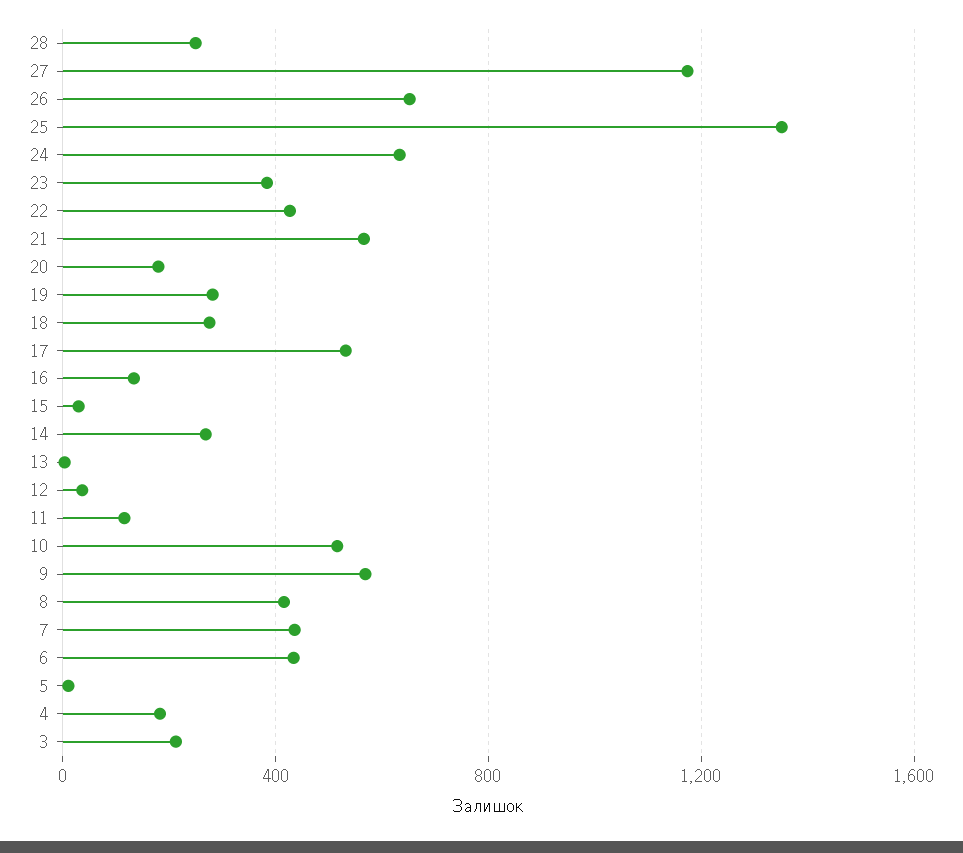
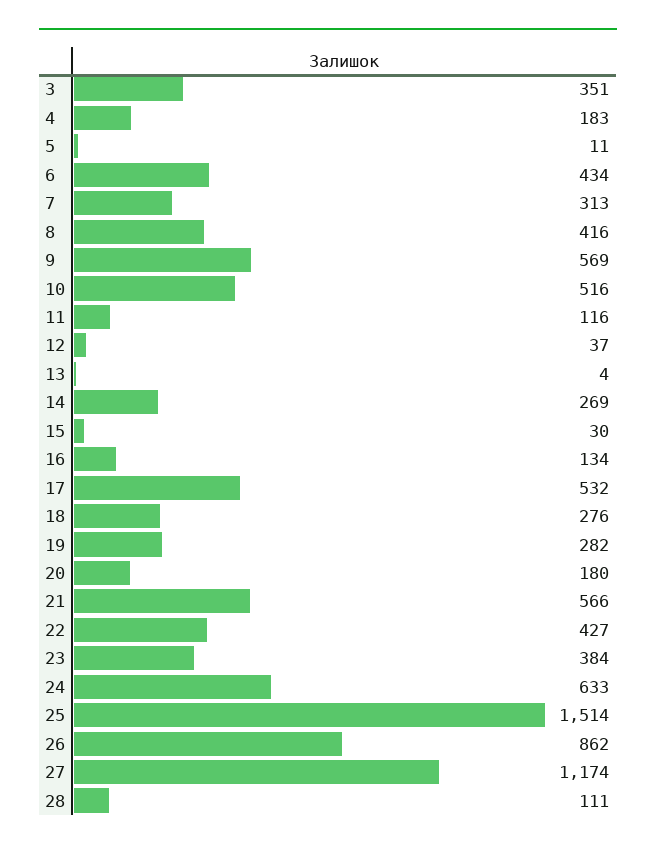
28: 250 -> 111
26: 650 -> 862
25: 1350 -> 1514
7: 450 -> 313
3: 200 -> 351

